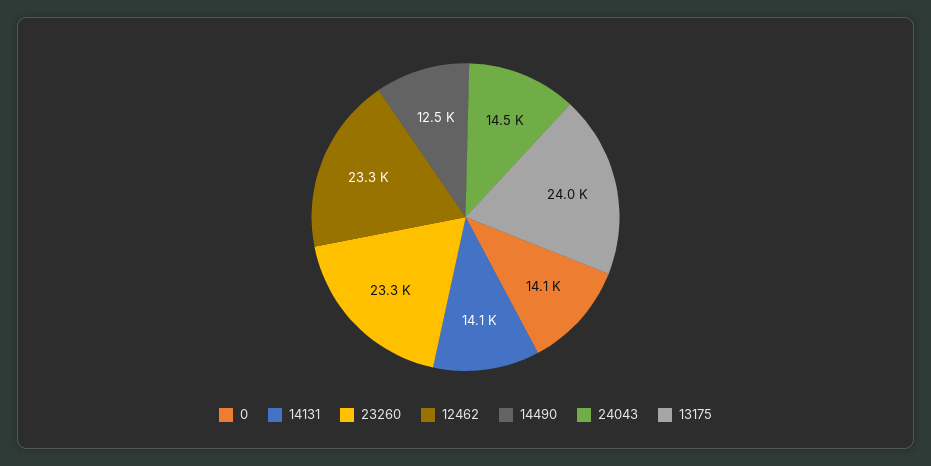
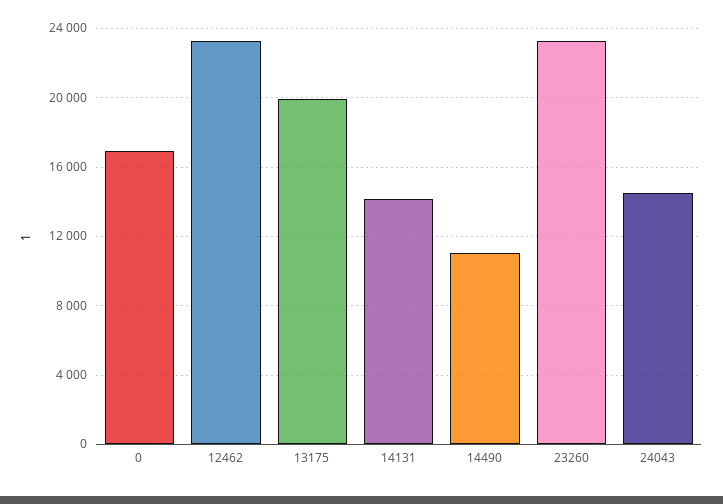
0: 14100 -> 17000
14490: 12500 -> 11000
13175: 24000 -> 20000

